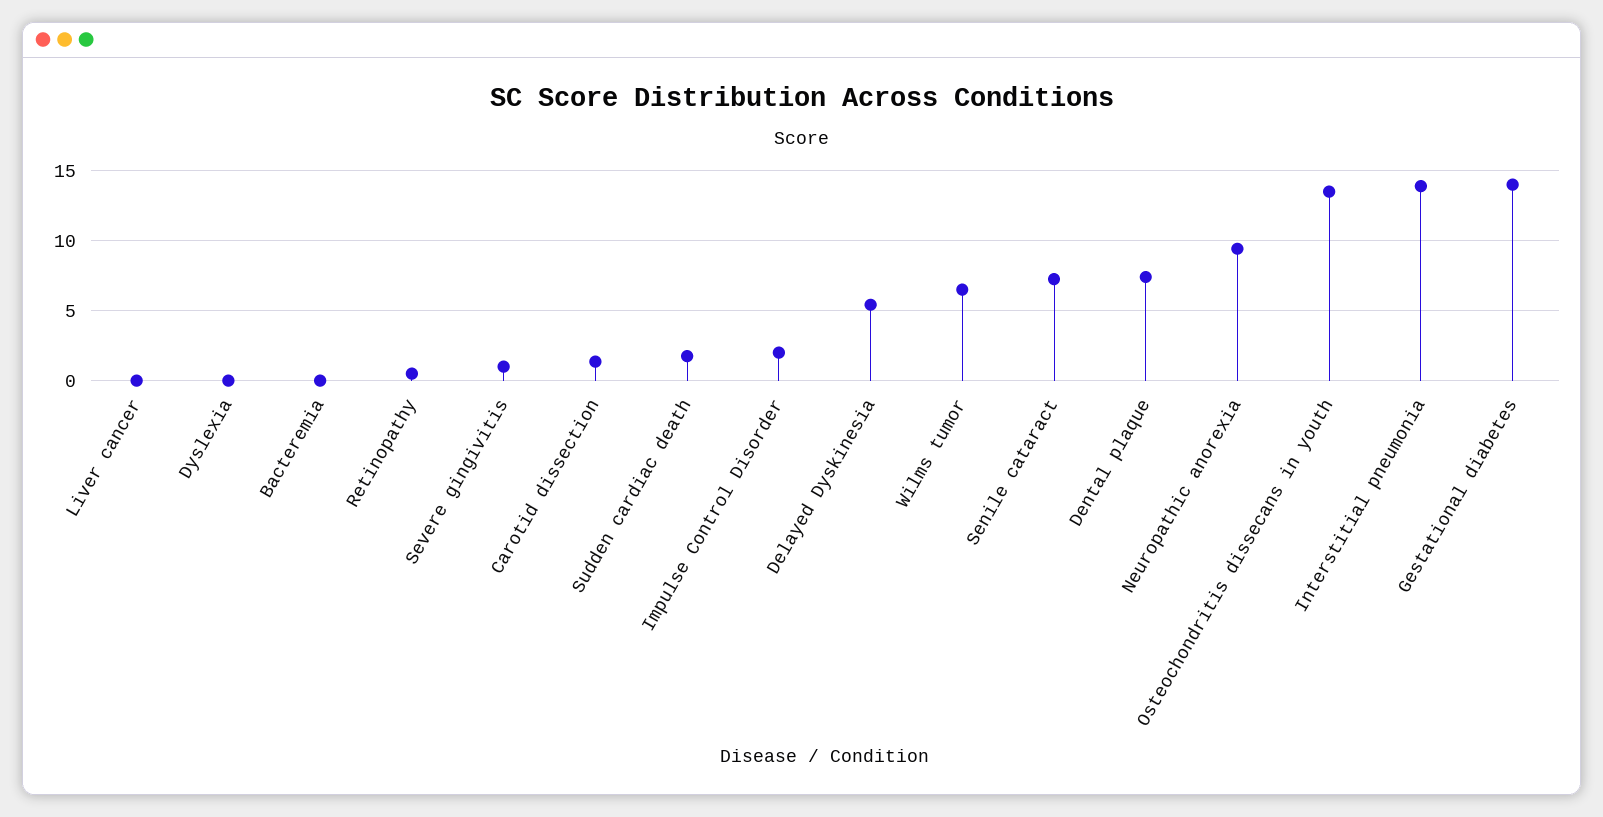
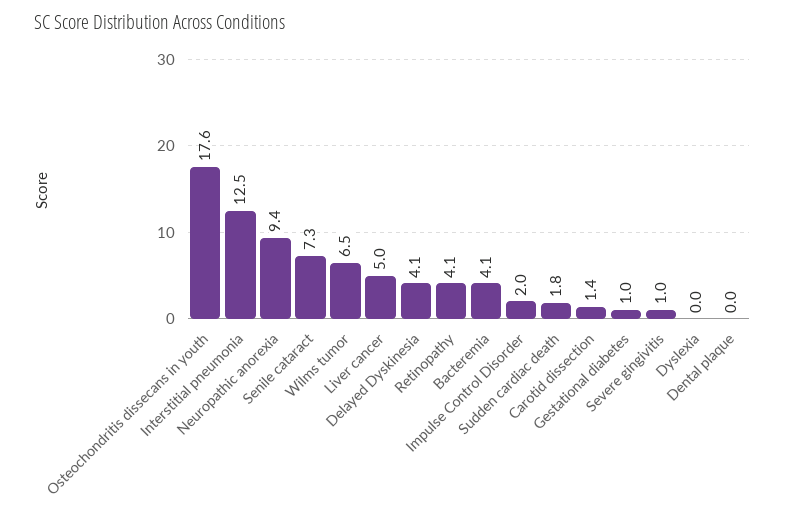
Liver cancer: 0 -> 5
Bacteremia: 0 -> 4.1
Retinopathy: 0.5 -> 4.1
Delayed Dyskinesia: 5.5 -> 4.1
Dental plaque: 7.5 -> 0
Osteochondritis dissecans in youth: 13.5 -> 17.6
Interstitial pneumonia: 14 -> 12.5
Gestational diabetes: 14 -> 1

